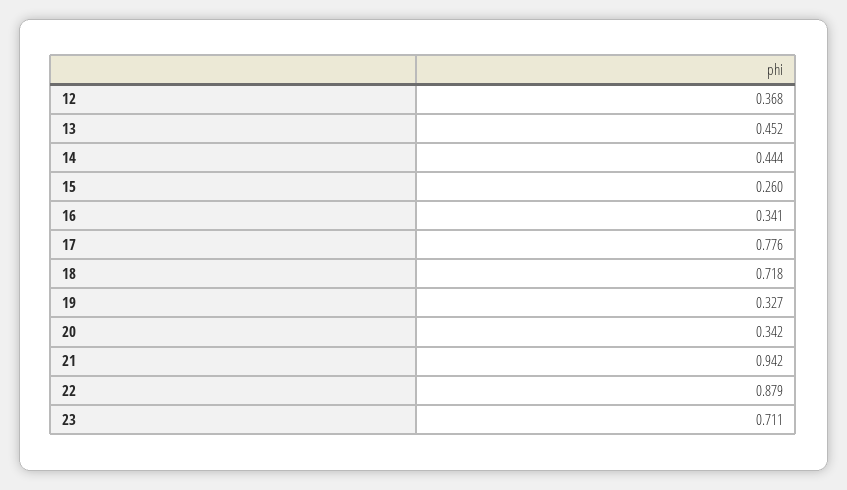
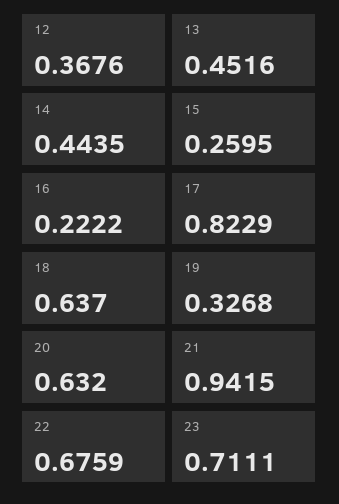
16: 0.341 -> 0.2222
17: 0.776 -> 0.8229
18: 0.718 -> 0.637
20: 0.342 -> 0.632
22: 0.879 -> 0.6759

